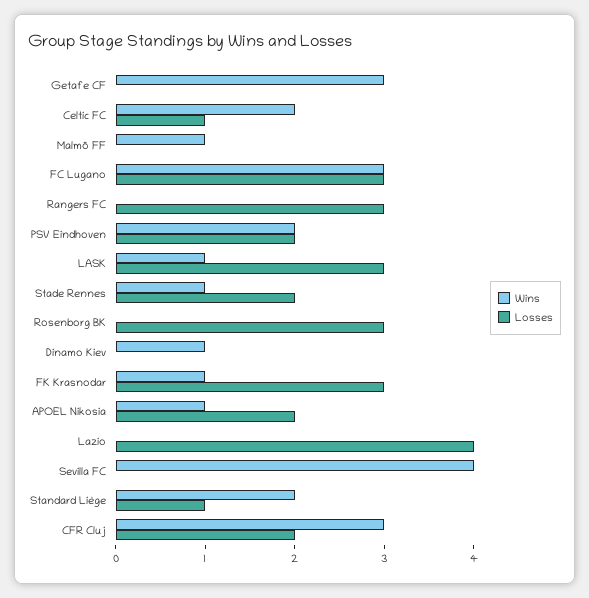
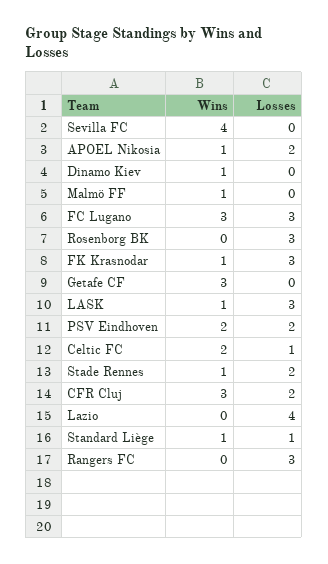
Wins, Standard Liège: 2 -> 1

